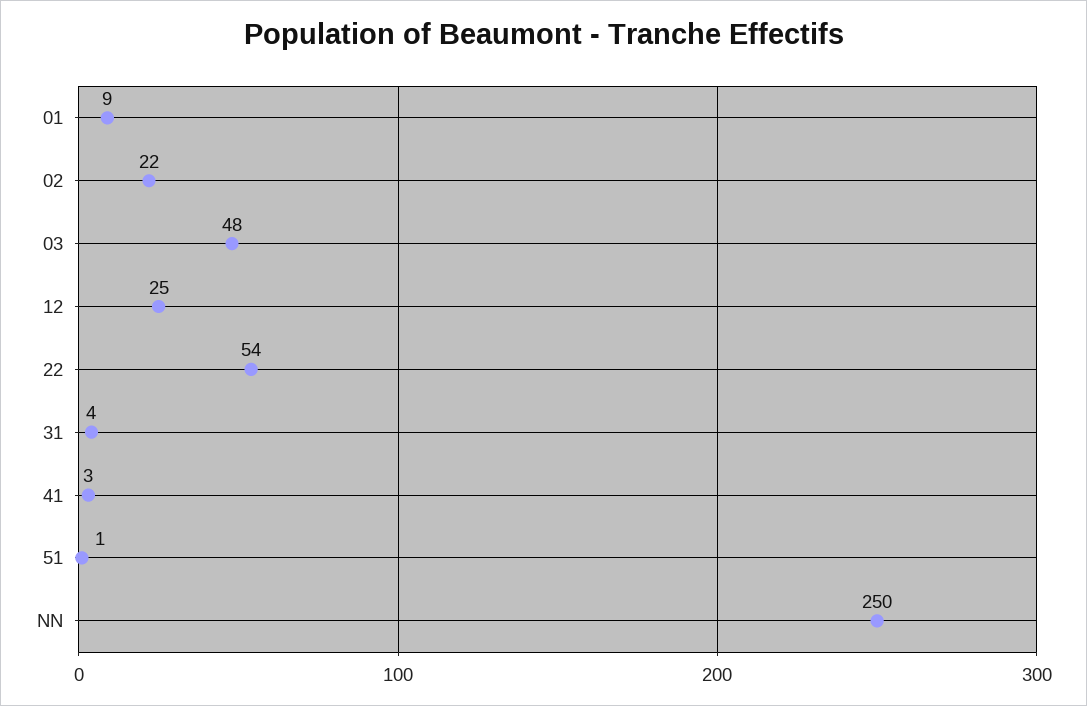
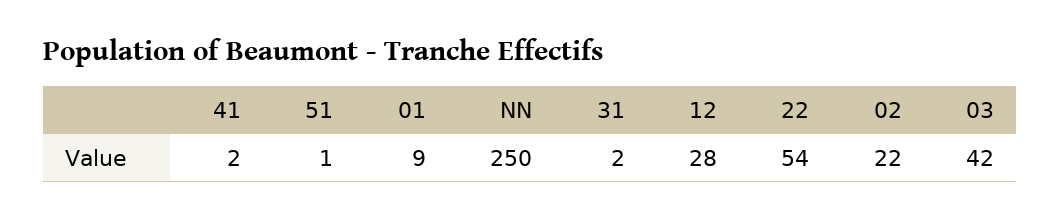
03: 48 -> 42
12: 25 -> 28
31: 4 -> 2
41: 3 -> 2

